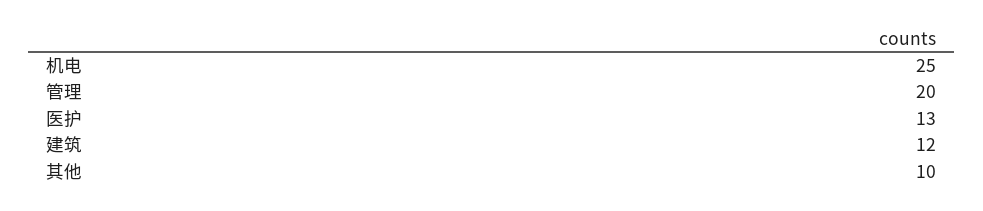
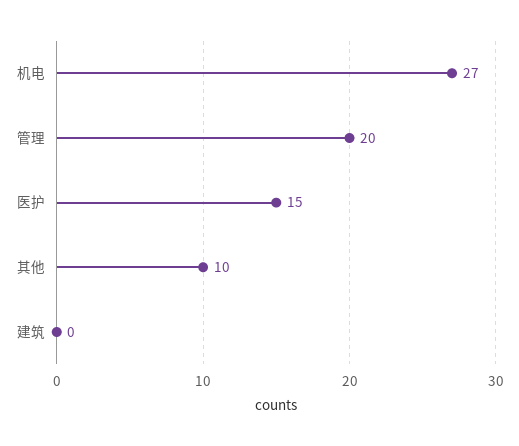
机电: 25 -> 27
医护: 13 -> 15
建筑: 12 -> 0

